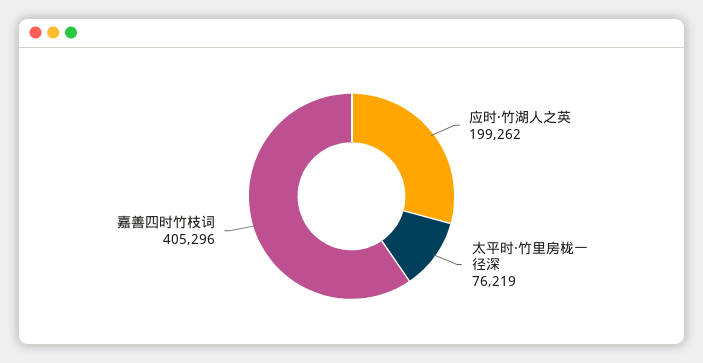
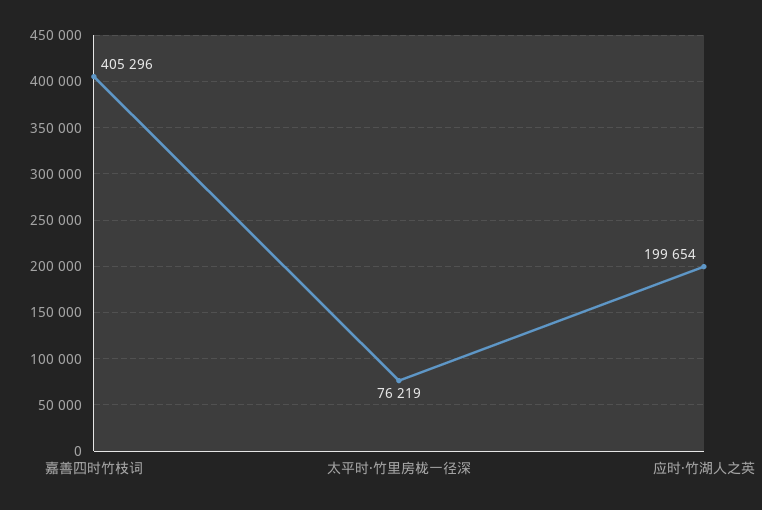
应时·竹湖人之英: 199262 -> 199654

